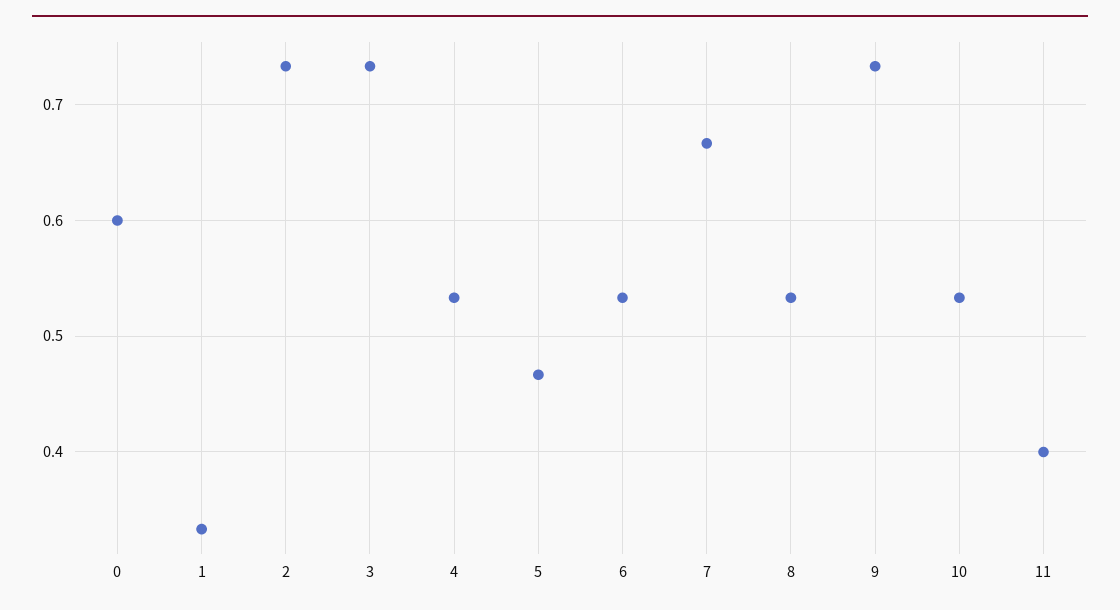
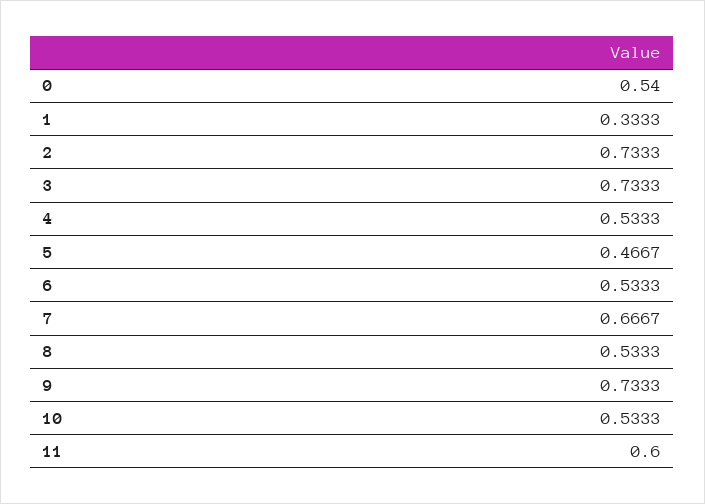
0: 0.6 -> 0.54
11: 0.4 -> 0.6

